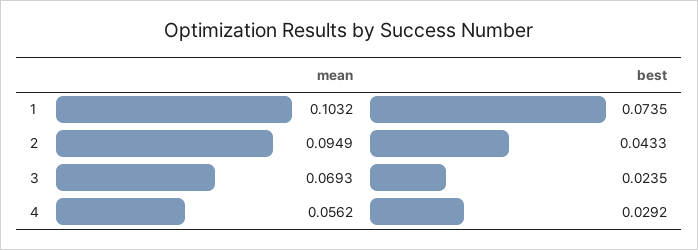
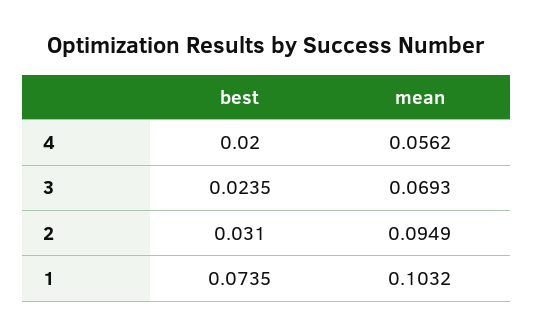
best, 2: 0.0433 -> 0.031
best, 4: 0.0292 -> 0.02

